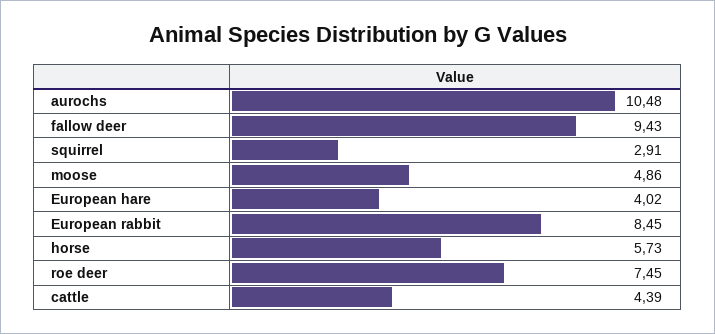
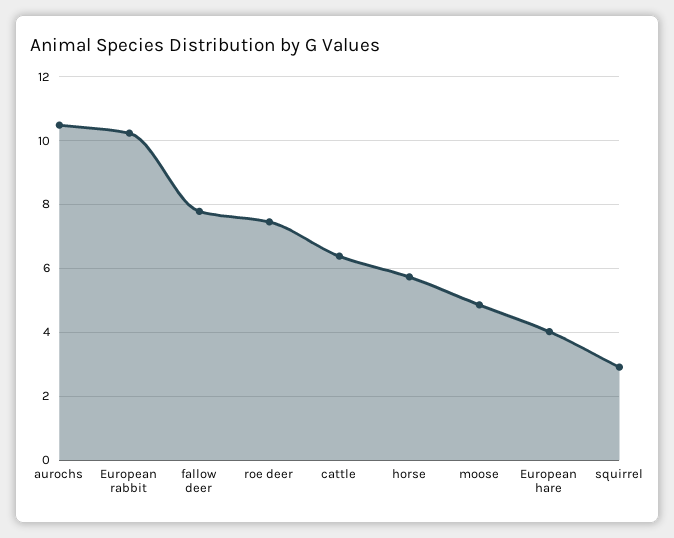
fallow deer: 9.43 -> 7.8
European rabbit: 8.45 -> 10.2
cattle: 4.39 -> 6.4

